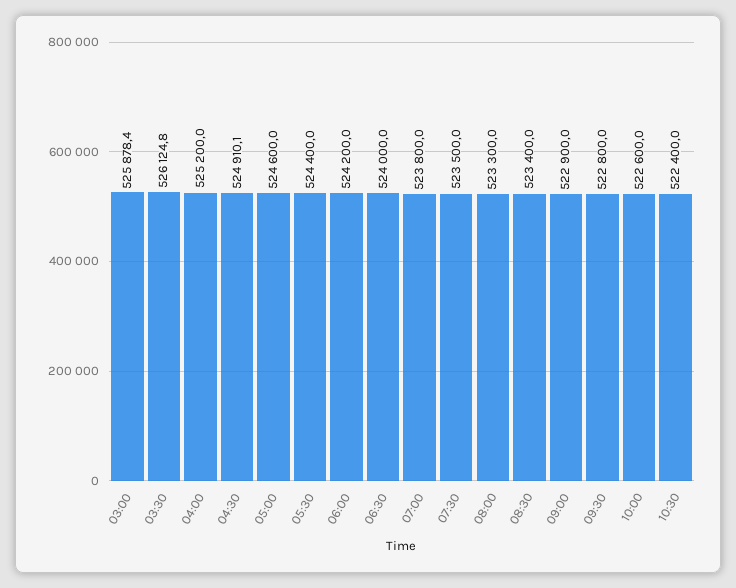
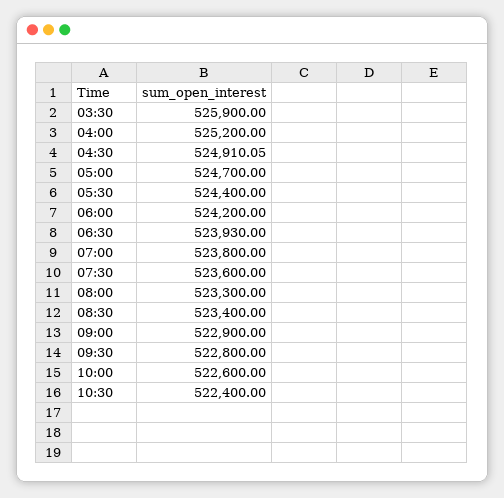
03:00: 525878.4 -> none
03:30: 526124.8 -> 525900
05:00: 524600 -> 524700
06:30: 524000 -> 523930
07:30: 523500 -> 523600

